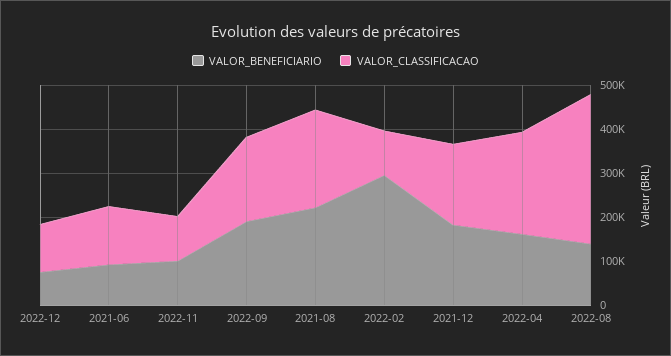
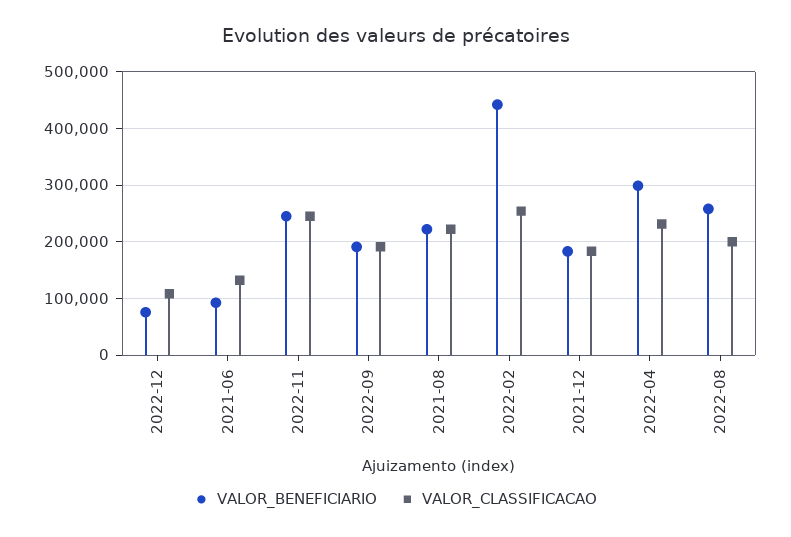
VALOR_BENEFICIARIO, 2022-11: 100000 -> 240000
VALOR_CLASSIFICACAO, 2022-11: 100000 -> 240000
VALOR_BENEFICIARIO, 2022-02: 300000 -> 440000
VALOR_CLASSIFICACAO, 2022-02: 100000 -> 260000
VALOR_BENEFICIARIO, 2022-04: 160000 -> 300000
VALOR_BENEFICIARIO, 2022-08: 140000 -> 260000
VALOR_CLASSIFICACAO, 2022-08: 340000 -> 200000

